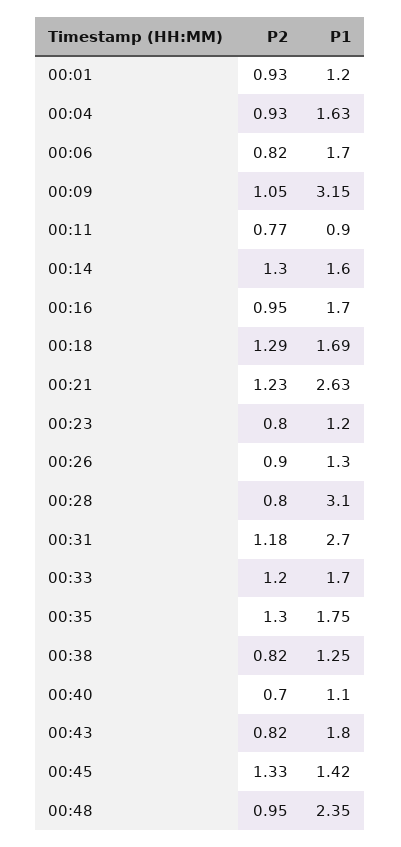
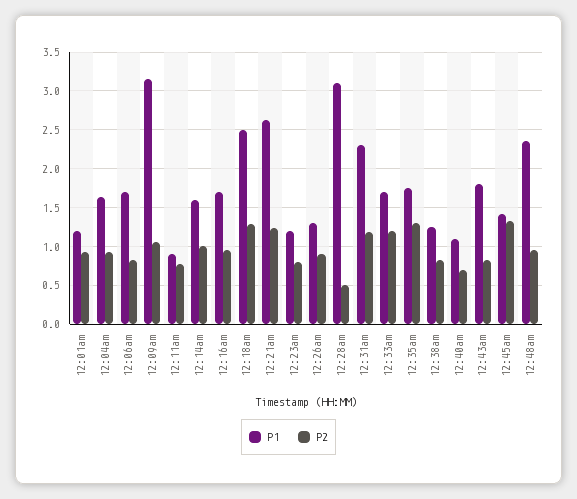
P2, 00:14: 1.3 -> 1
P1, 00:18: 1.69 -> 2.5
P2, 00:28: 0.8 -> 0.5
P1, 00:31: 2.7 -> 2.3

